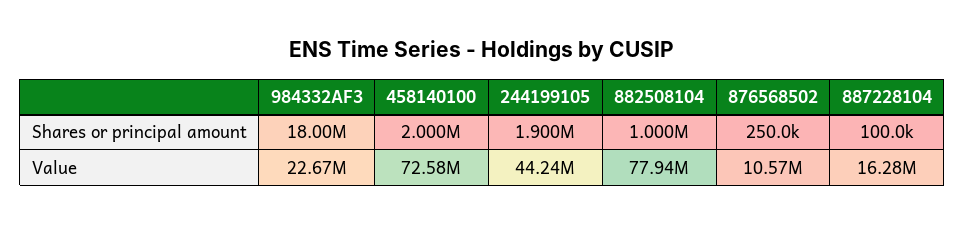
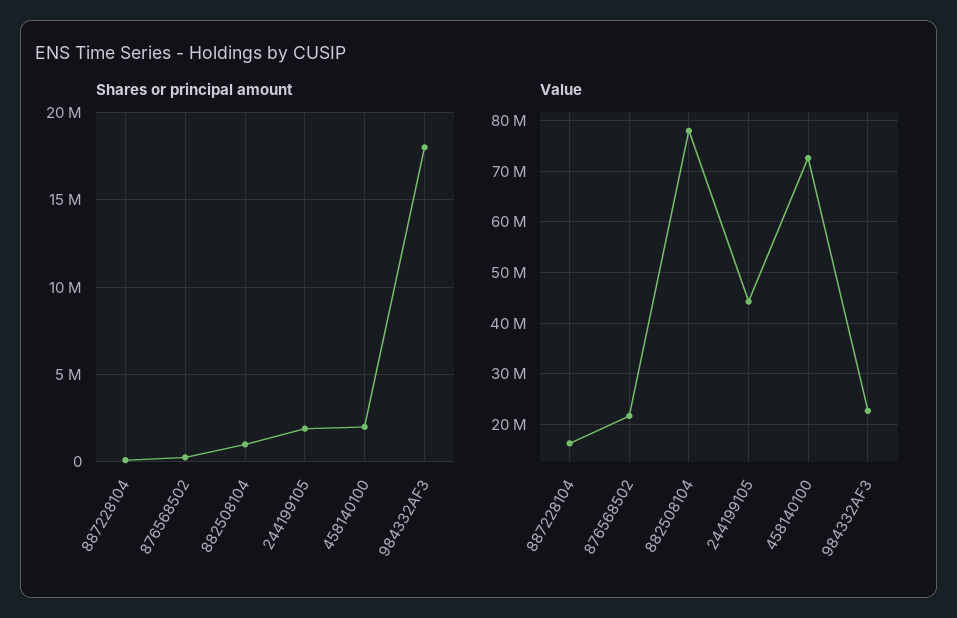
Value, 876568502: 10570000 -> 22000000

